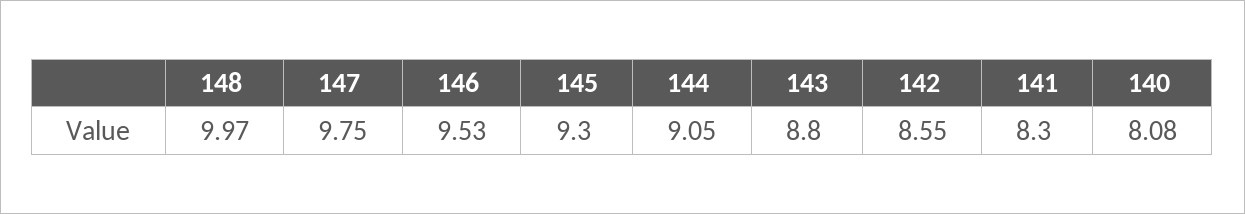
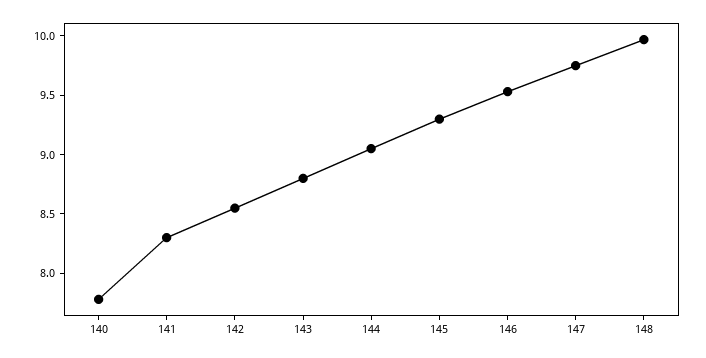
140: 8.08 -> 7.8

